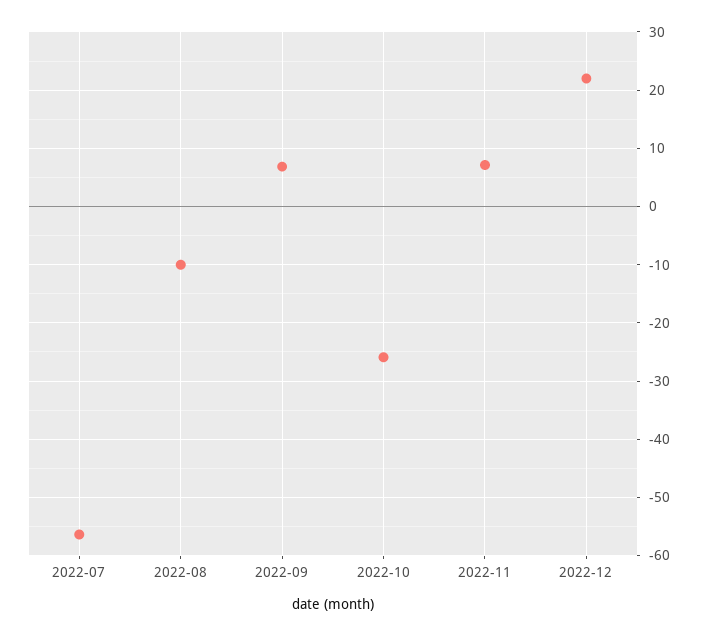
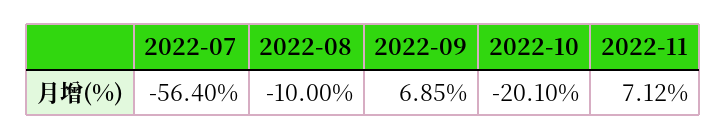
2022-10: -26 -> -20.1
2022-12: 22 -> none

